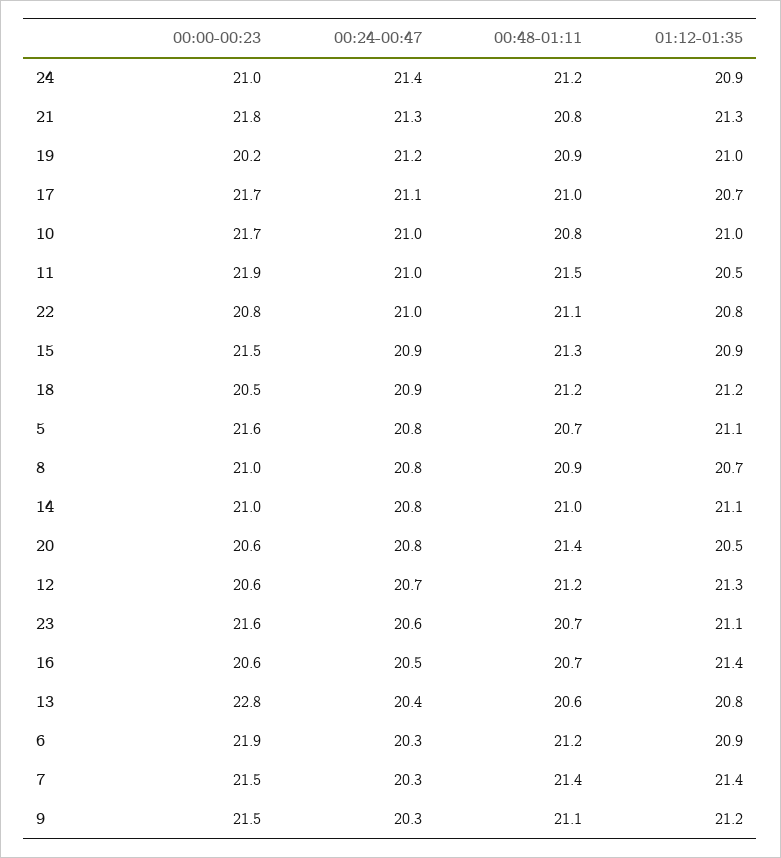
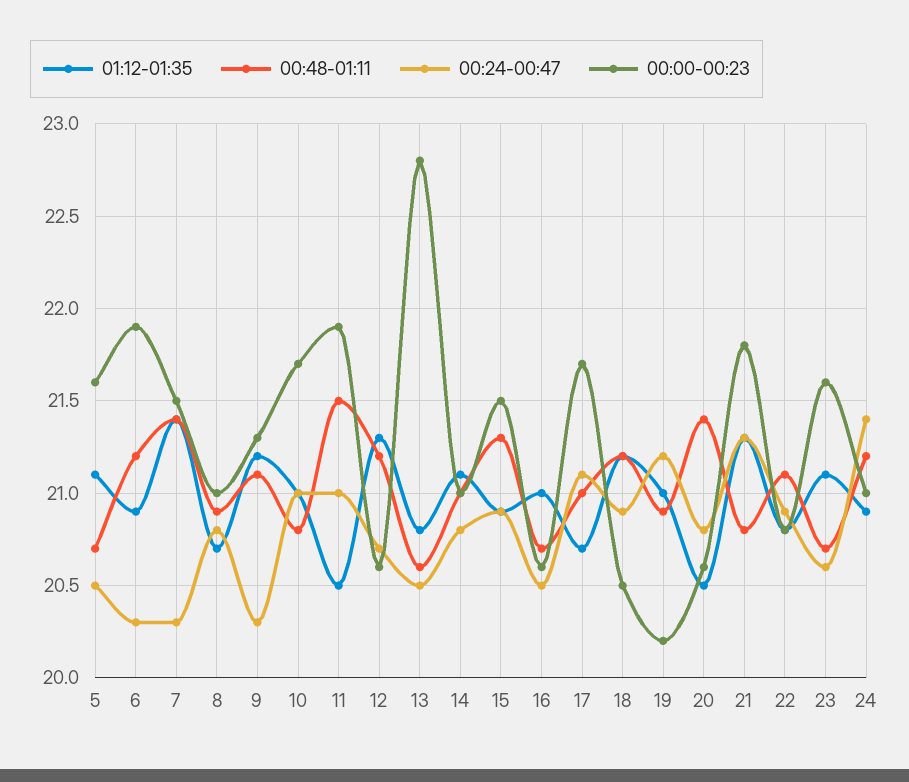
00:24-00:47, 22: 21 -> 20.9
00:24-00:47, 5: 20.8 -> 20.5
01:12-01:35, 16: 21.4 -> 21
00:24-00:47, 13: 20.4 -> 20.5
00:00-00:23, 9: 21.5 -> 21.3

